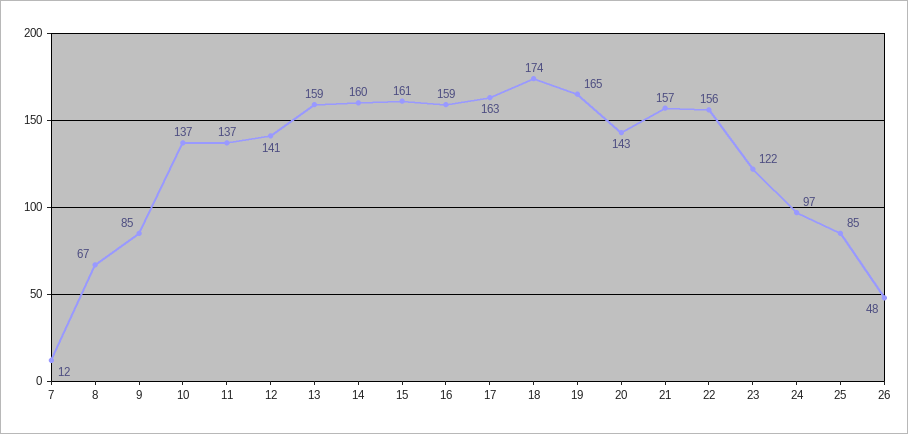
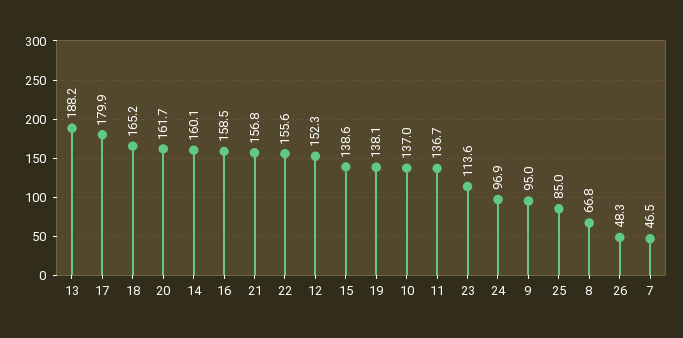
7: 12 -> 46.5
9: 85 -> 95
12: 141 -> 152.3
13: 159 -> 188.2
15: 161 -> 138.6
17: 163 -> 179.9
18: 174 -> 165.2
19: 165 -> 138.1
20: 143 -> 161.7
23: 122 -> 113.6

